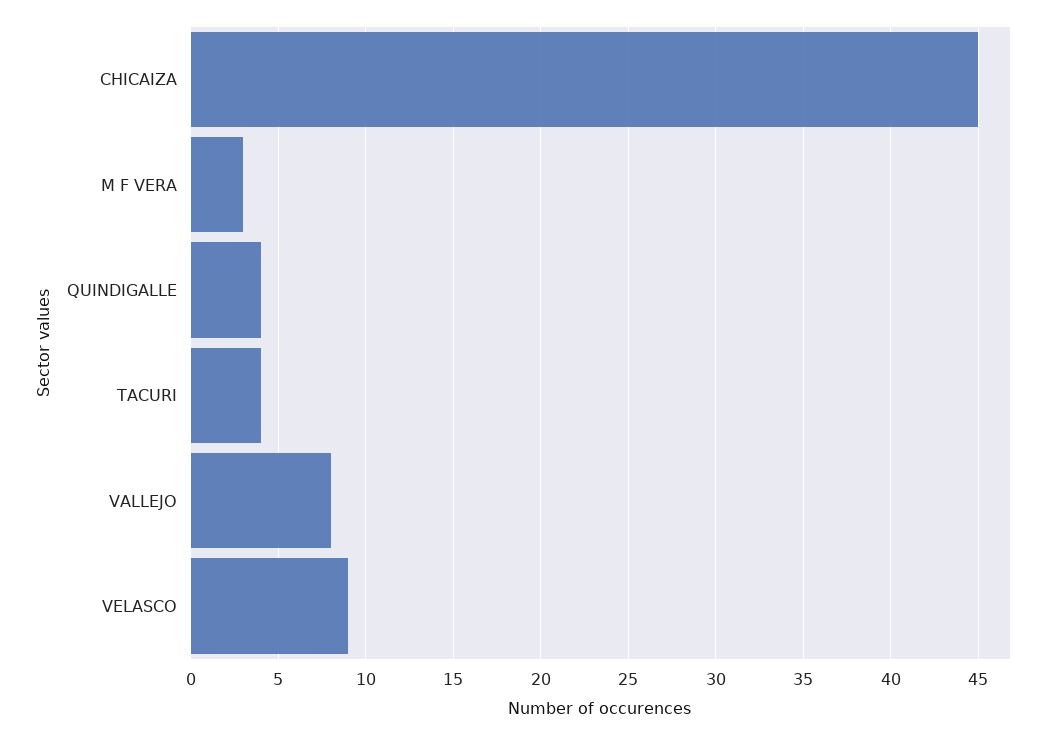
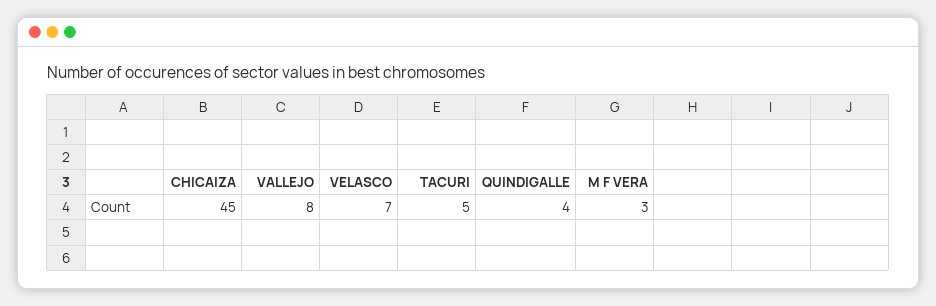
TACURI: 4 -> 5
VELASCO: 9 -> 7

